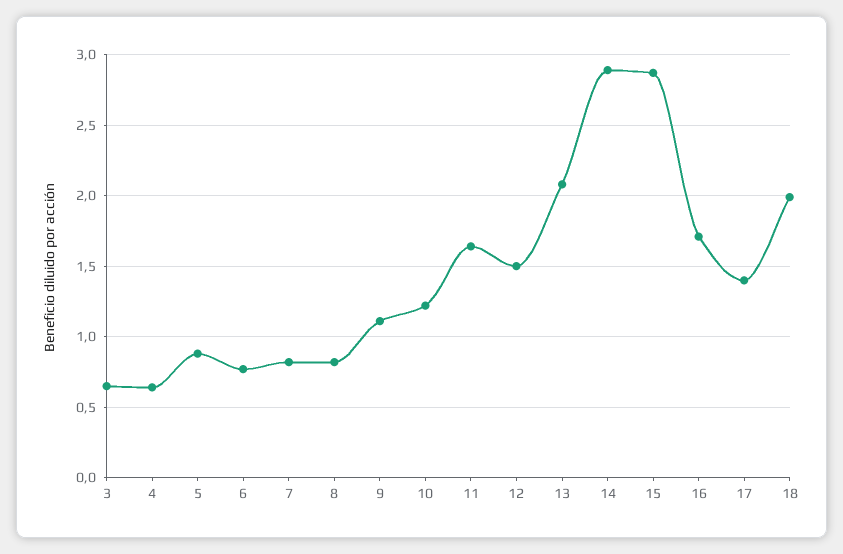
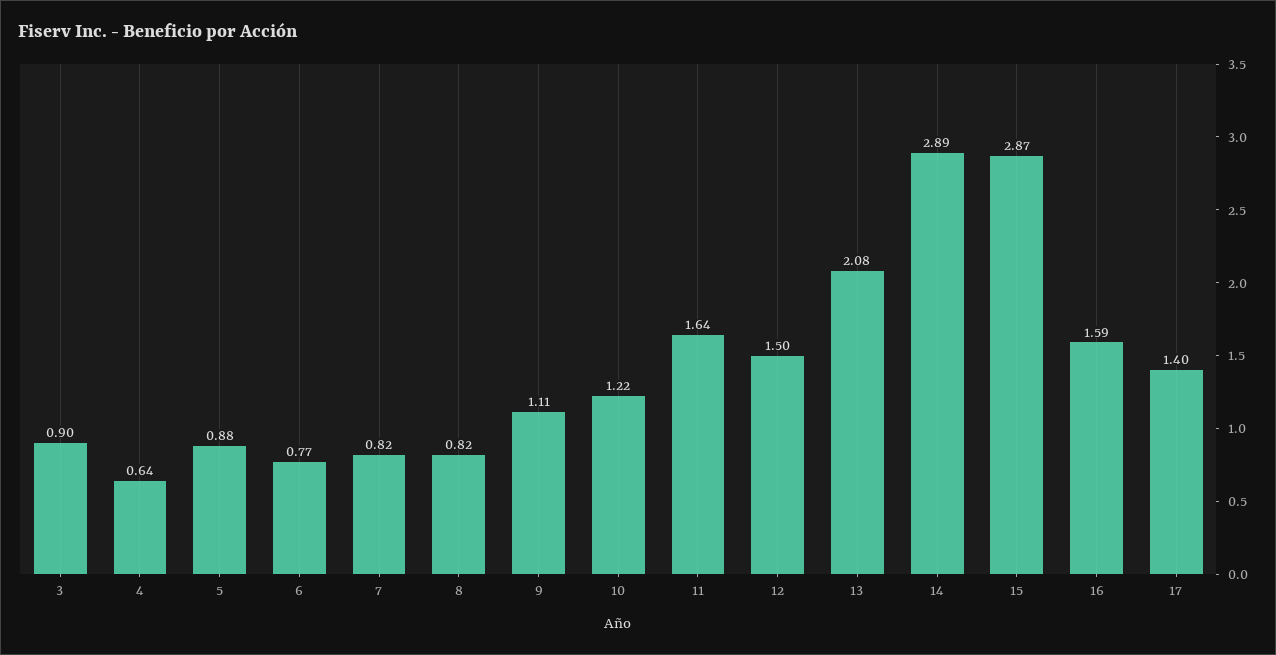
3: 0.65 -> 0.9
16: 1.7 -> 1.59
18: 2 -> none

